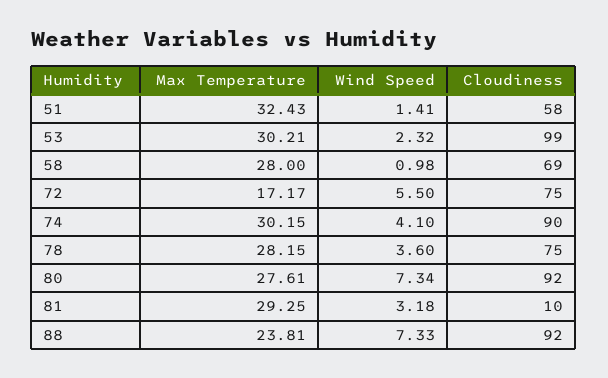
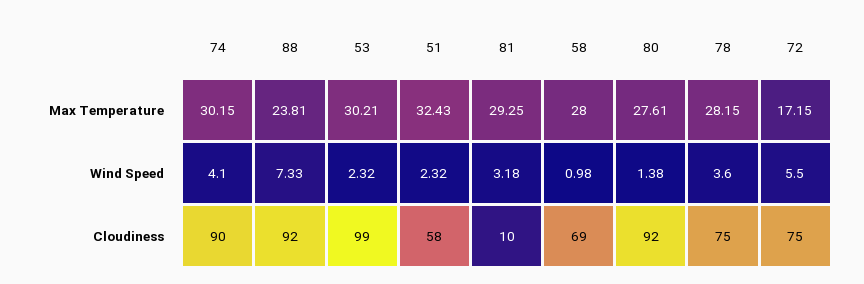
Wind Speed, 51: 1.41 -> 2.32
Max Temperature, 72: 17.17 -> 17.15
Wind Speed, 80: 7.34 -> 1.38

